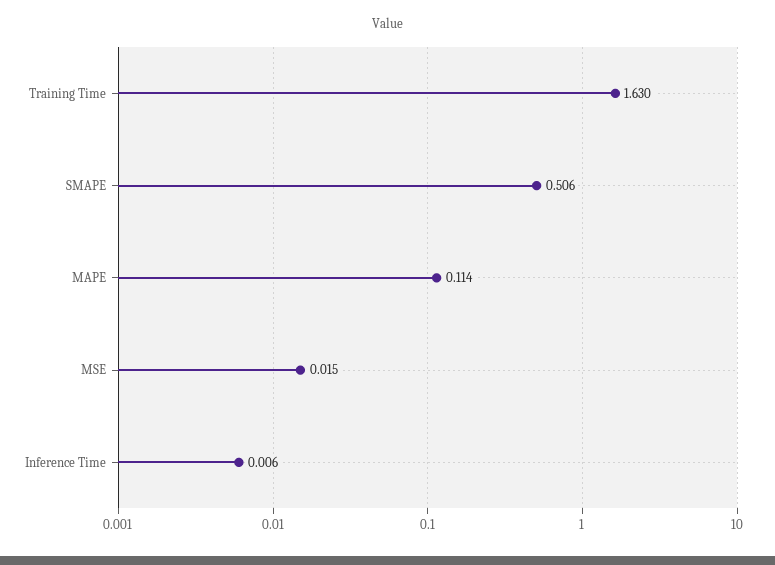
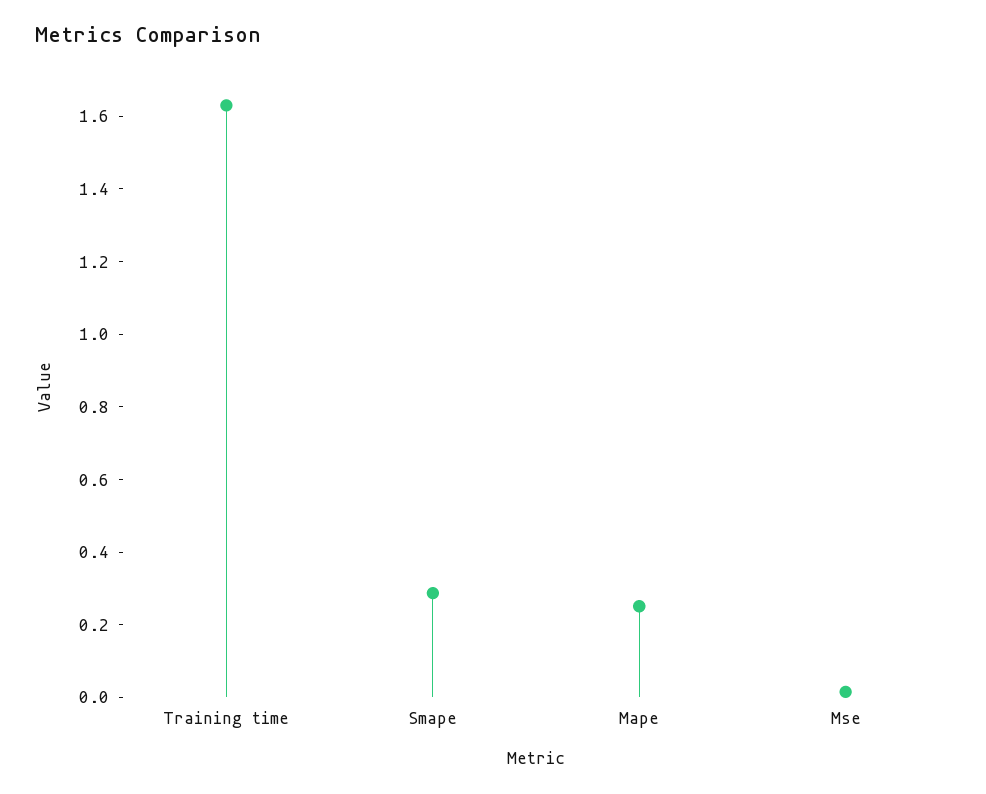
SMAPE: 0.506 -> 0.3
MAPE: 0.114 -> 0.25
Inference Time: 0.006 -> none

